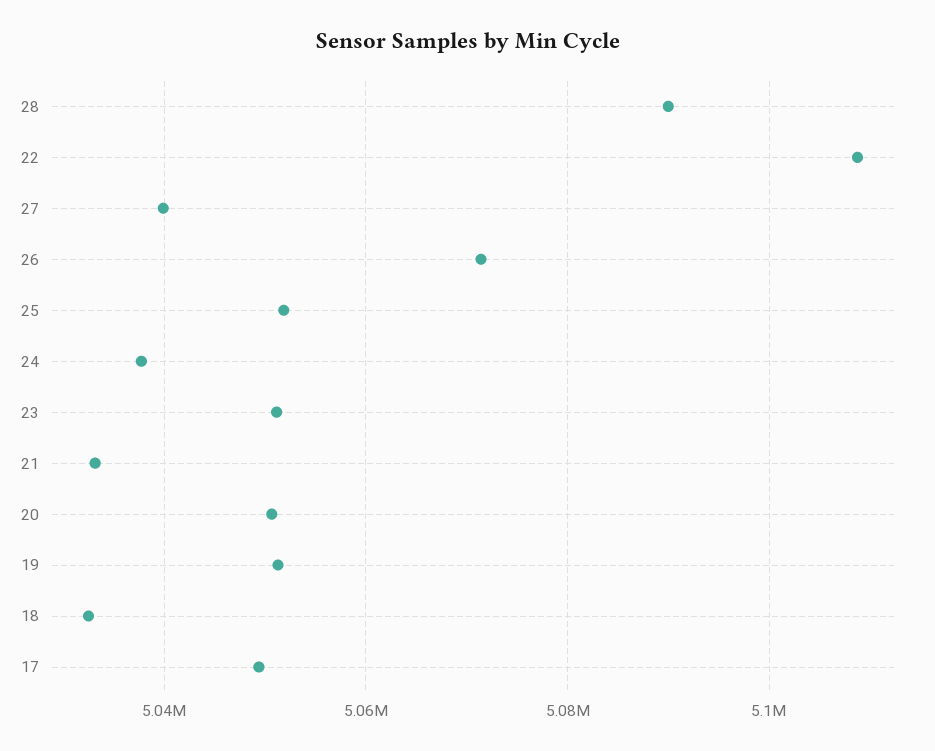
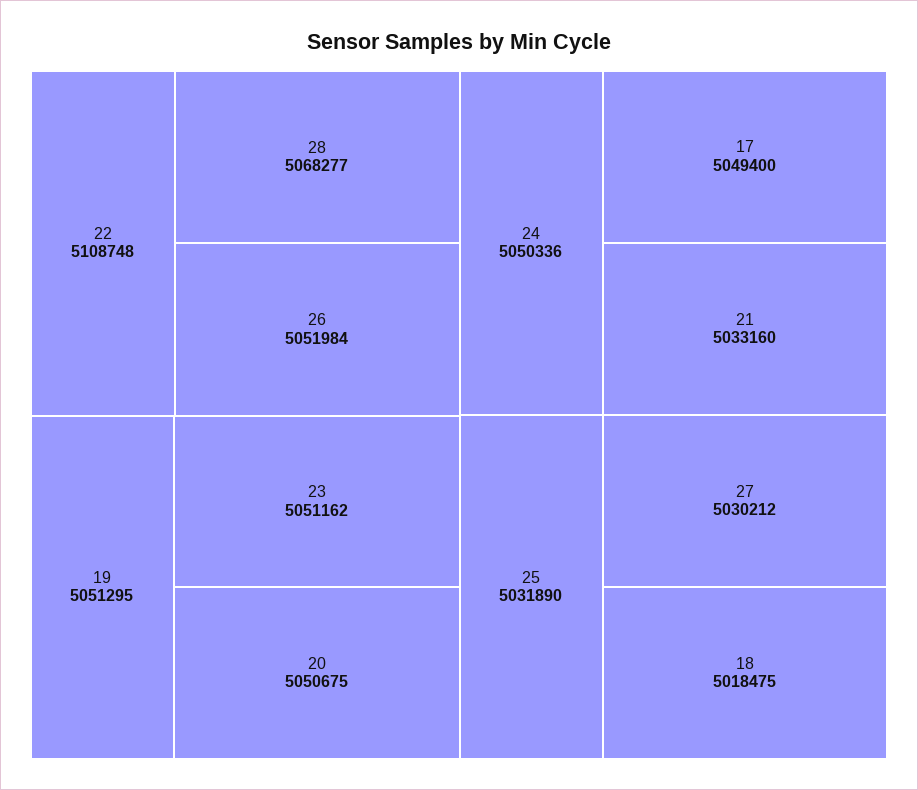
28: 5090000 -> 5068277
27: 5040000 -> 5030212
26: 5072000 -> 5051984
25: 5052000 -> 5031890
24: 5038000 -> 5050336
18: 5032000 -> 5018475

